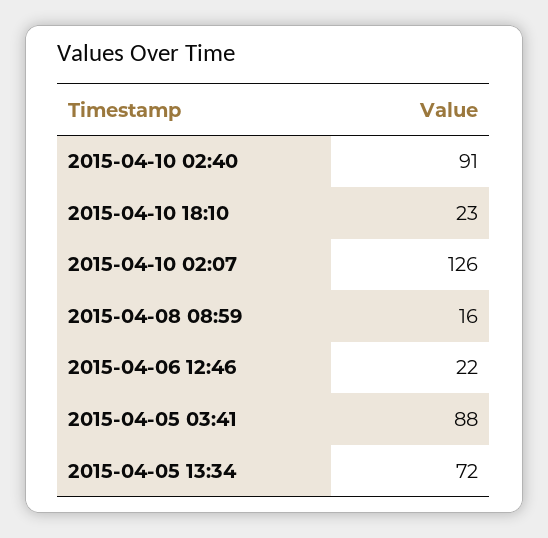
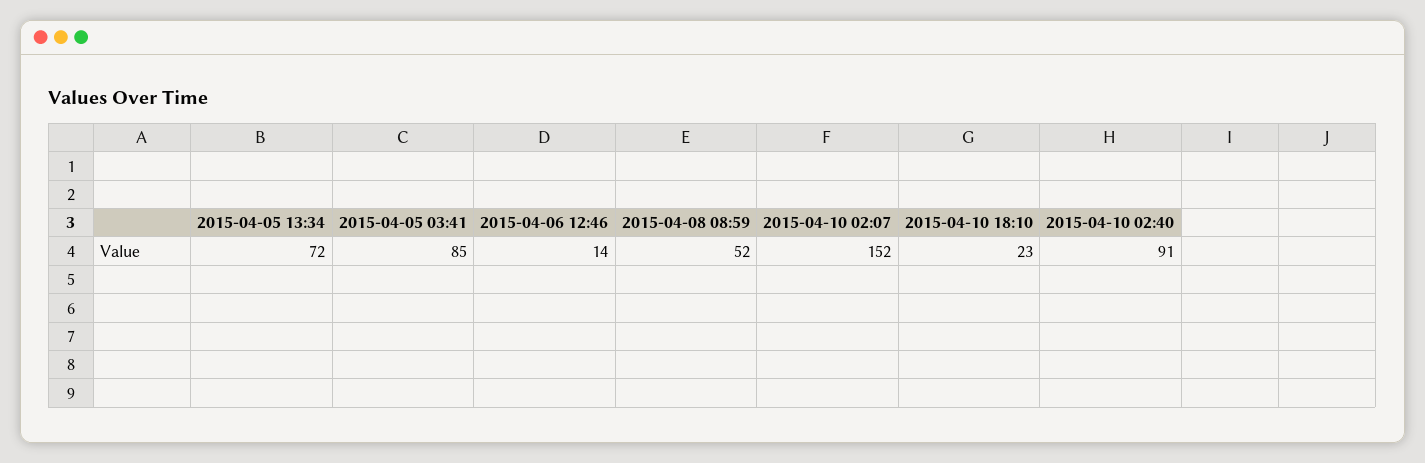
2015-04-10 02:07: 126 -> 152
2015-04-08 08:59: 16 -> 52
2015-04-06 12:46: 22 -> 14
2015-04-05 03:41: 88 -> 85

